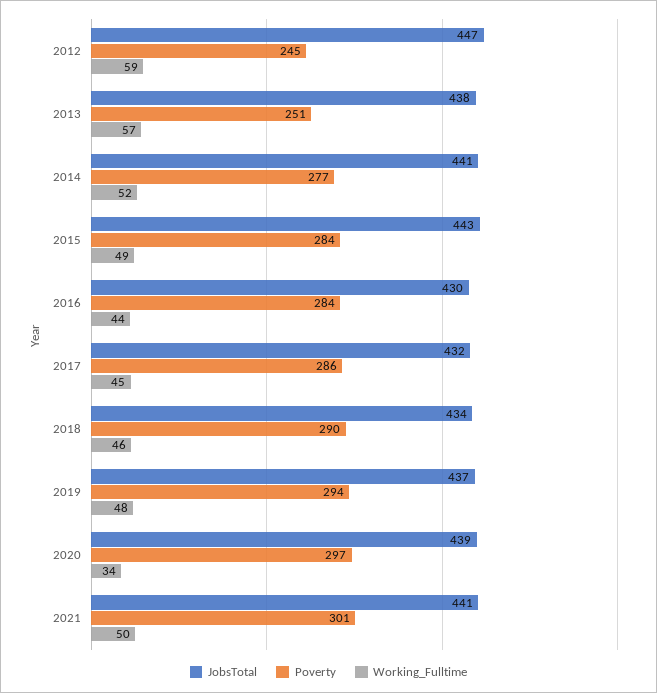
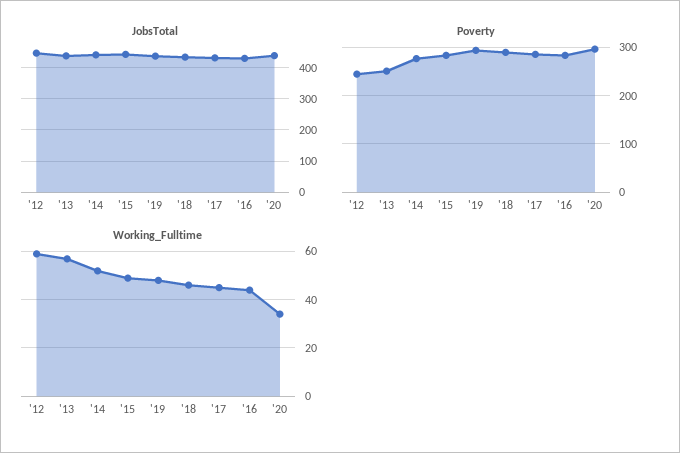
JobsTotal, 2021: 441 -> none
Poverty, 2021: 301 -> none
Working_Fulltime, 2021: 50 -> none

